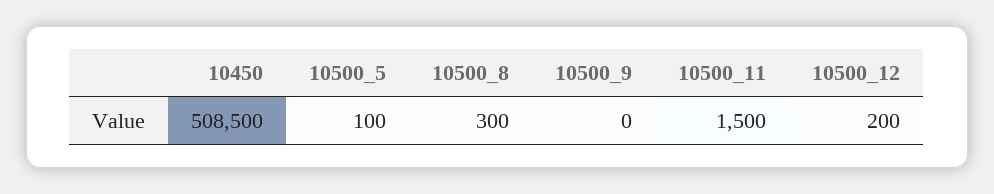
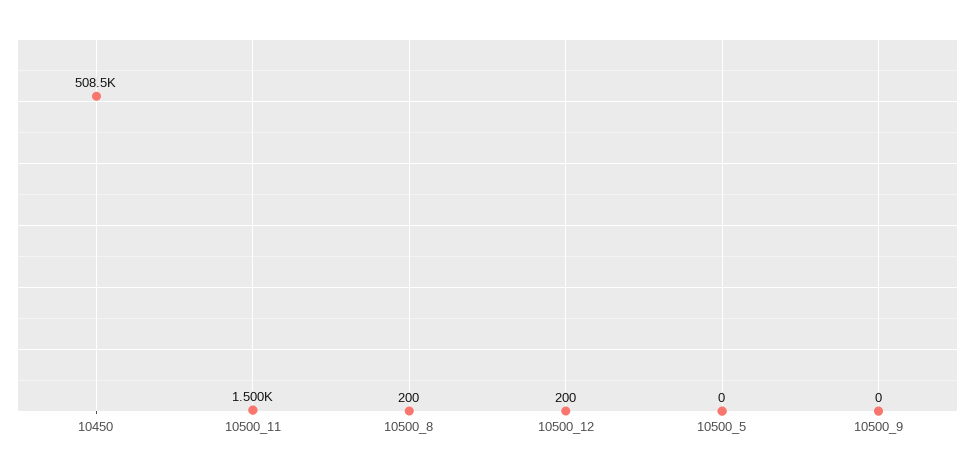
10500_5: 100 -> 0
10500_8: 300 -> 200

